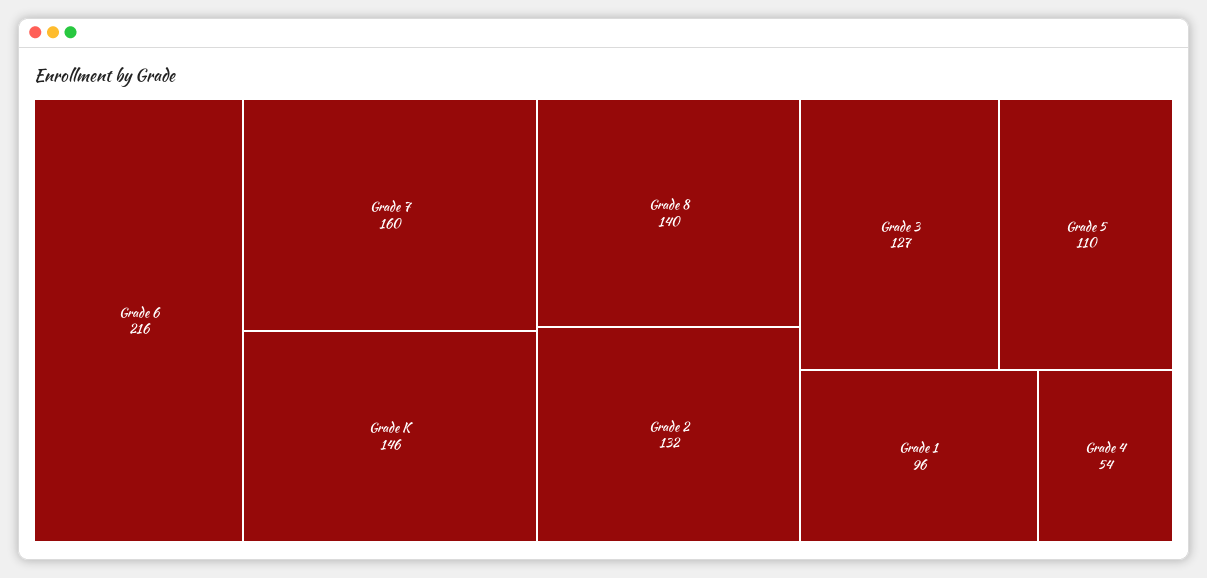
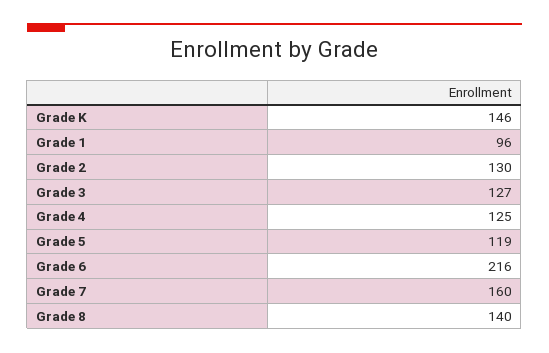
Grade 2: 132 -> 130
Grade 5: 110 -> 119
Grade 4: 54 -> 125

